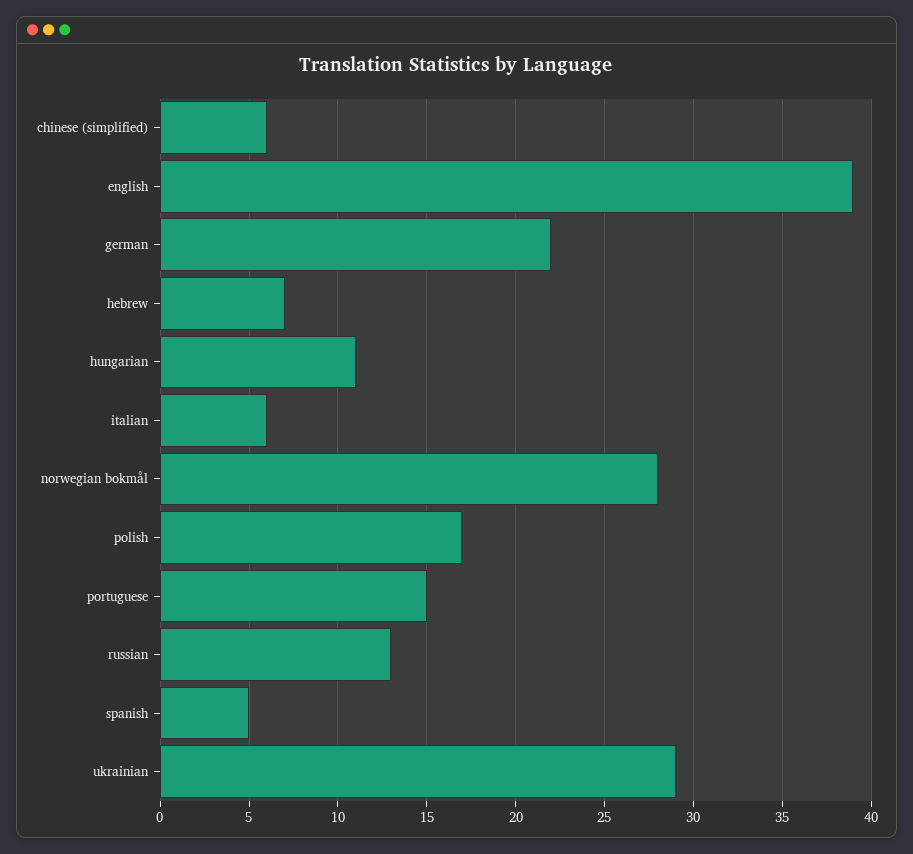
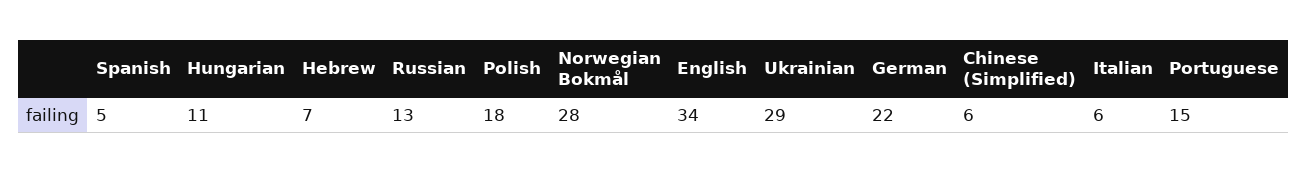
english: 39 -> 34
polish: 17 -> 18

